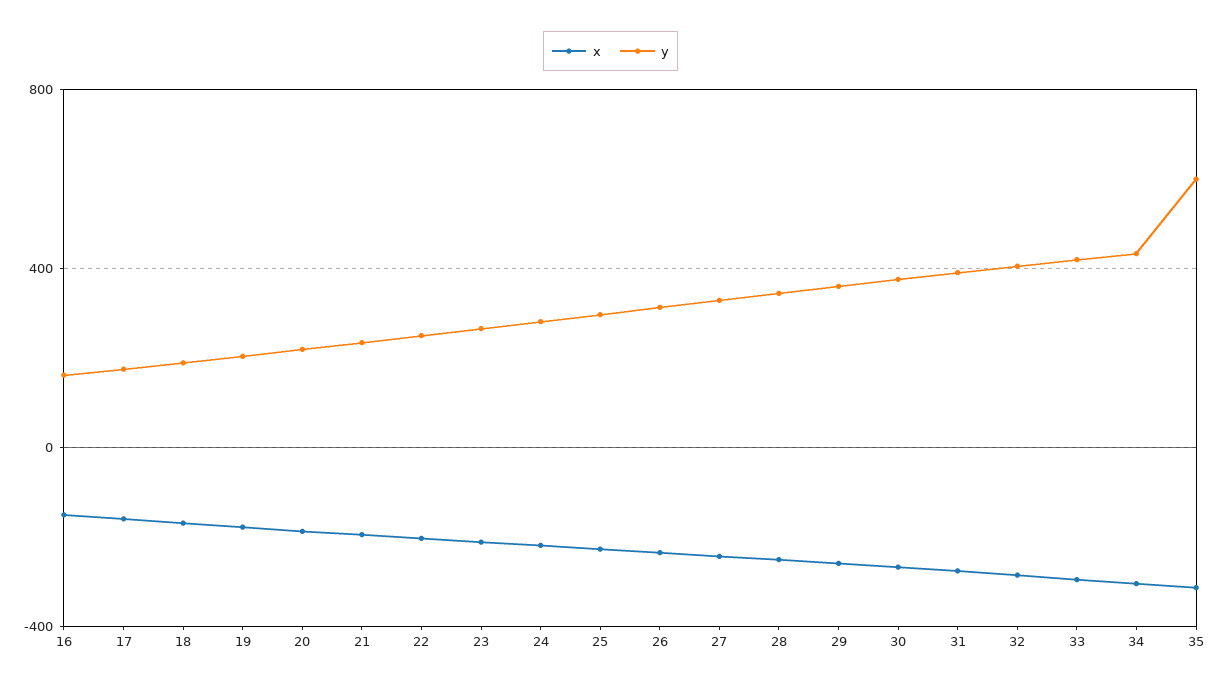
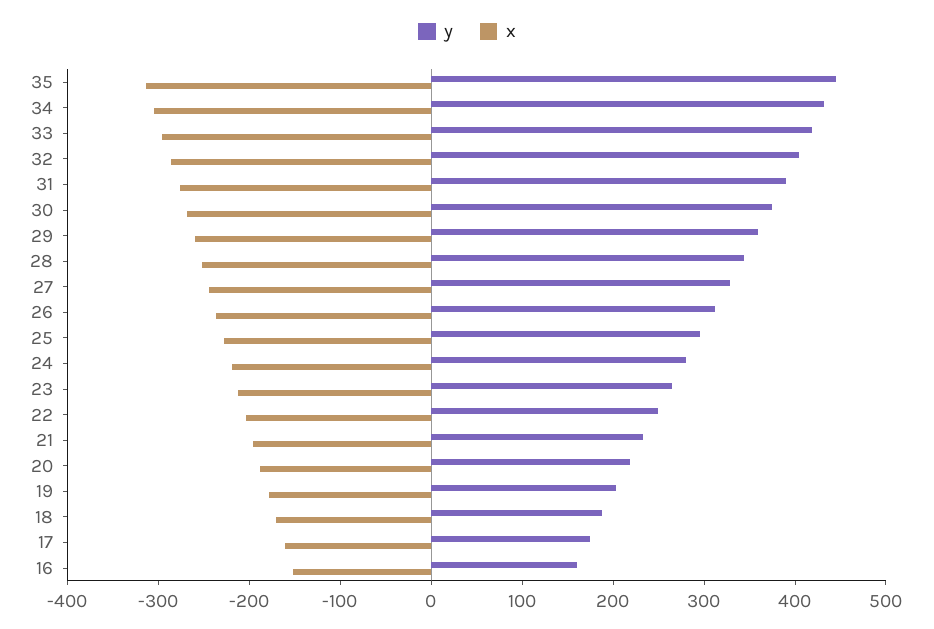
y, 35: 600 -> 440

